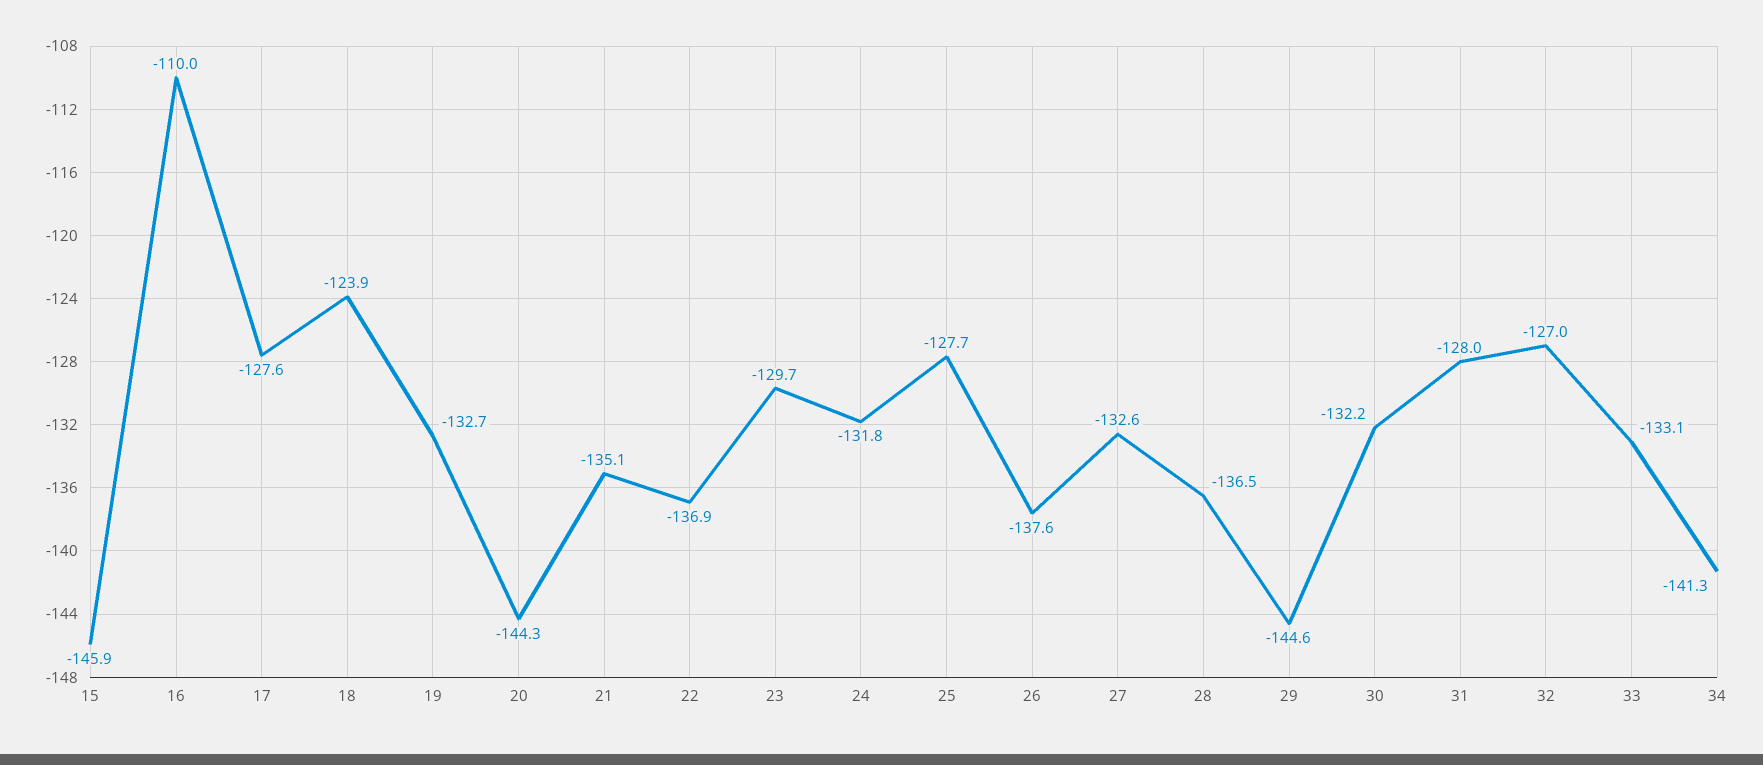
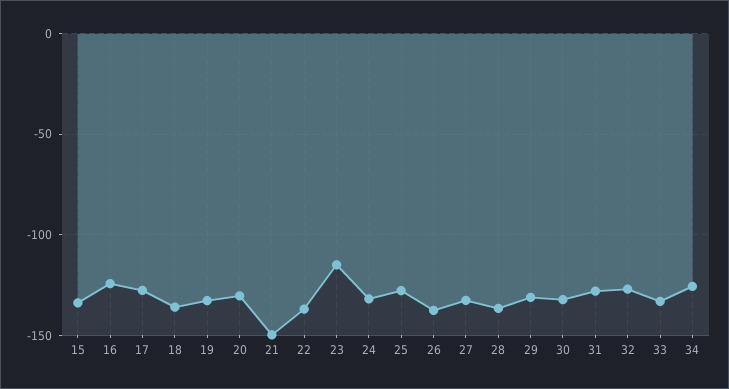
15: -145.9 -> -135
16: -110 -> -125
18: -123.9 -> -135
20: -144.3 -> -130
21: -135.1 -> -150
23: -129.7 -> -115
29: -144.6 -> -130
34: -141.3 -> -125

